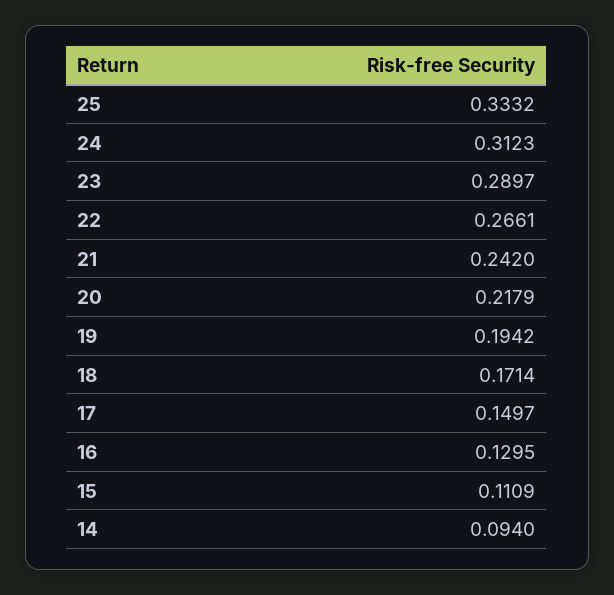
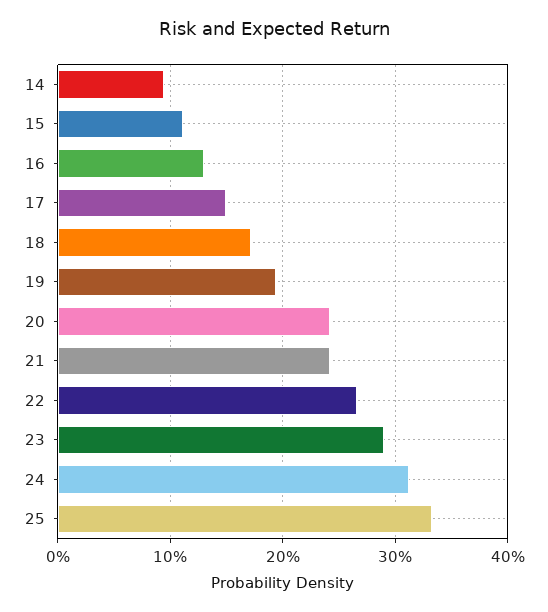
20: 0.2179 -> 0.24

